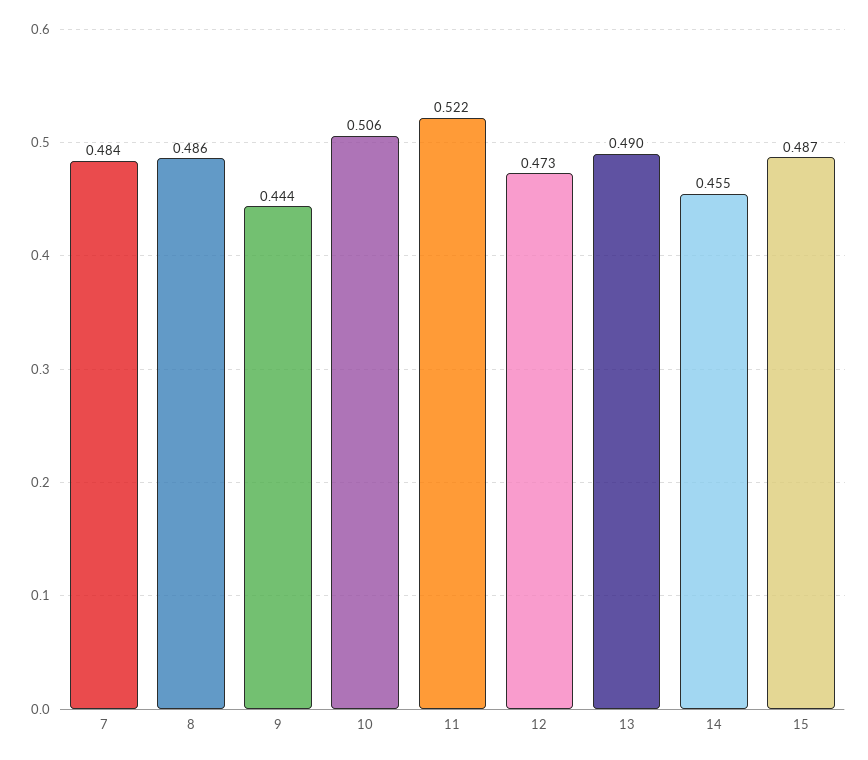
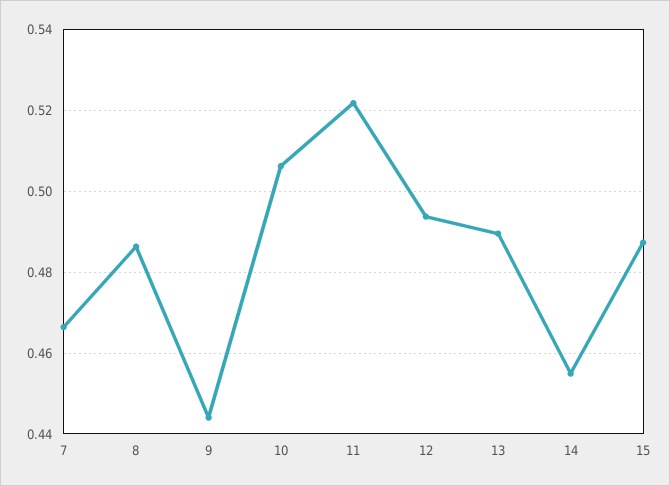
7: 0.484 -> 0.466
12: 0.473 -> 0.494

